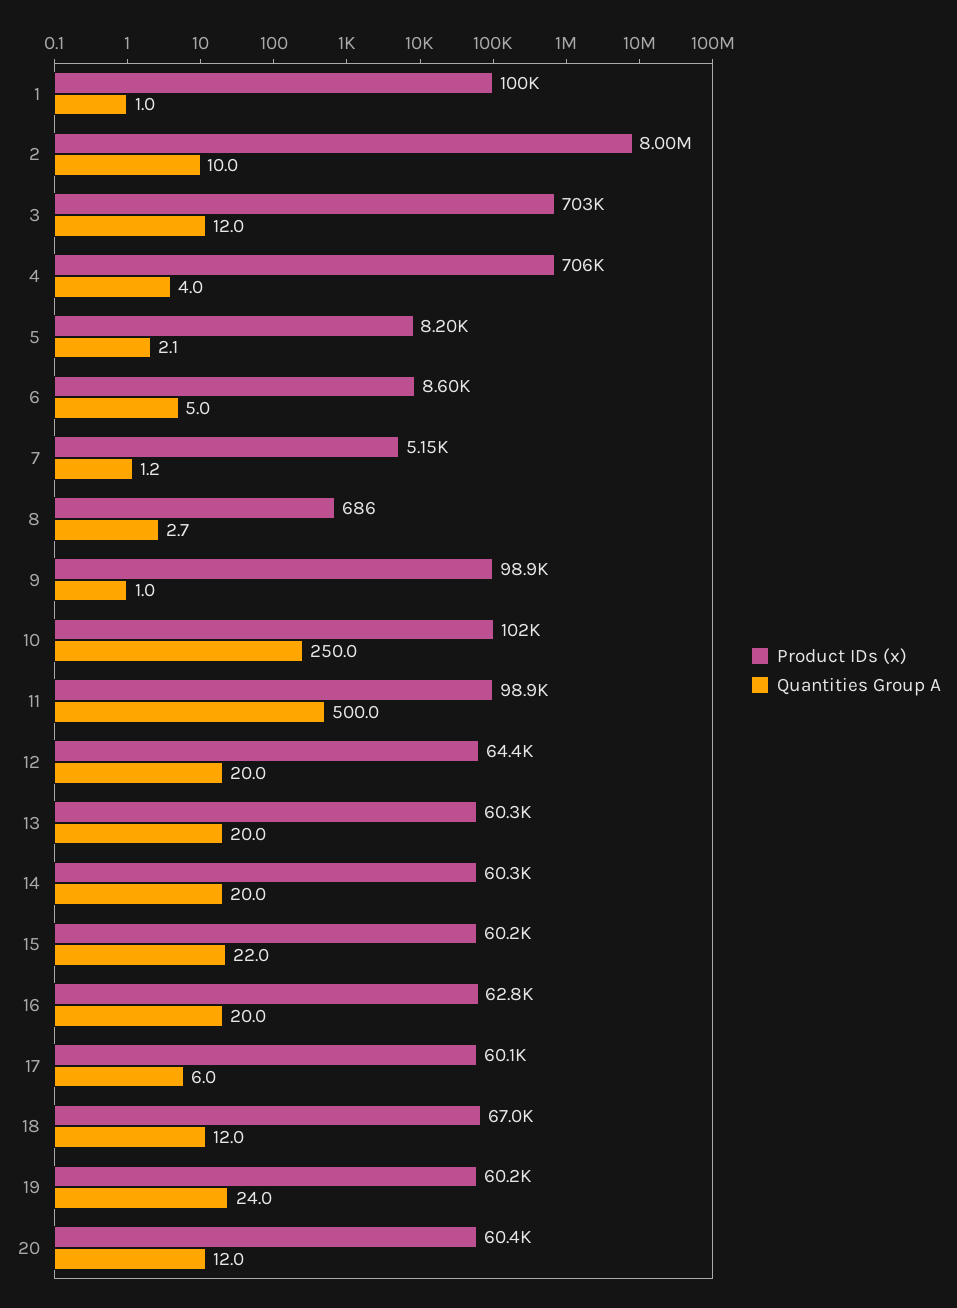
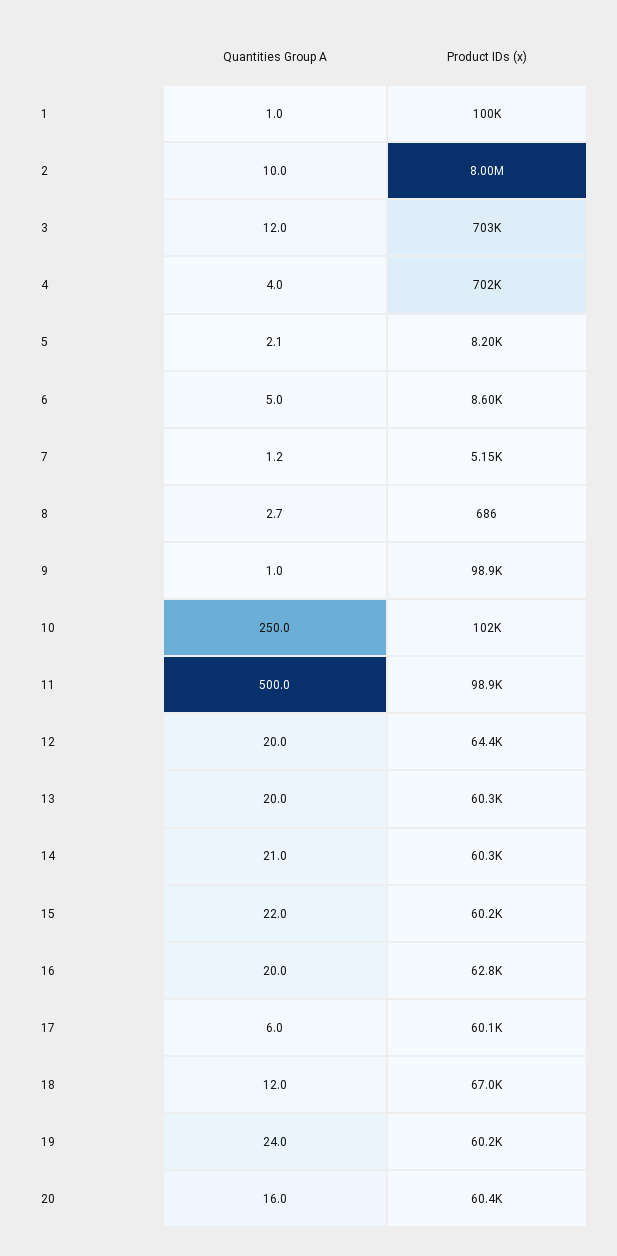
Product IDs (x), 4: 706000 -> 702000
Quantities Group A, 14: 20 -> 21
Quantities Group A, 20: 12 -> 16

